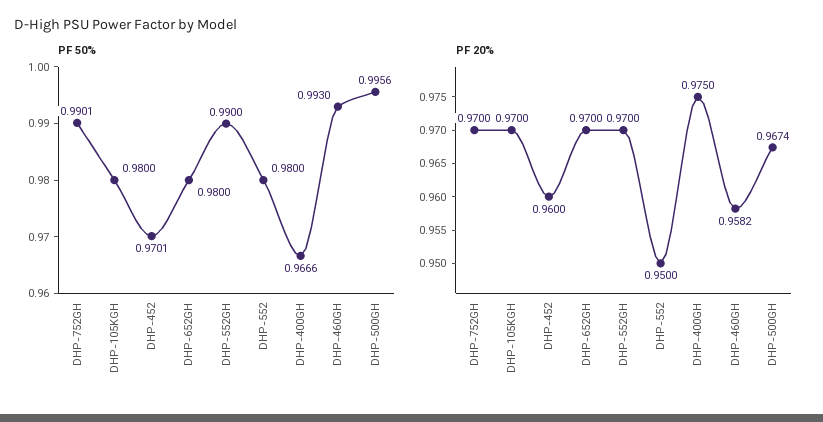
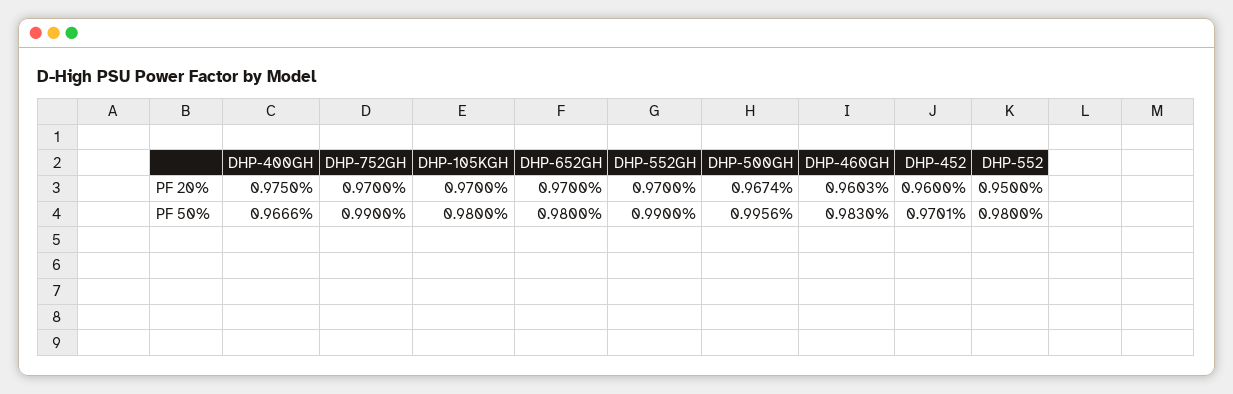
PF 50%, DHP-752GH: 0.9901 -> 0.99
PF 50%, DHP-460GH: 0.993 -> 0.983
PF 20%, DHP-460GH: 0.9582 -> 0.9603

